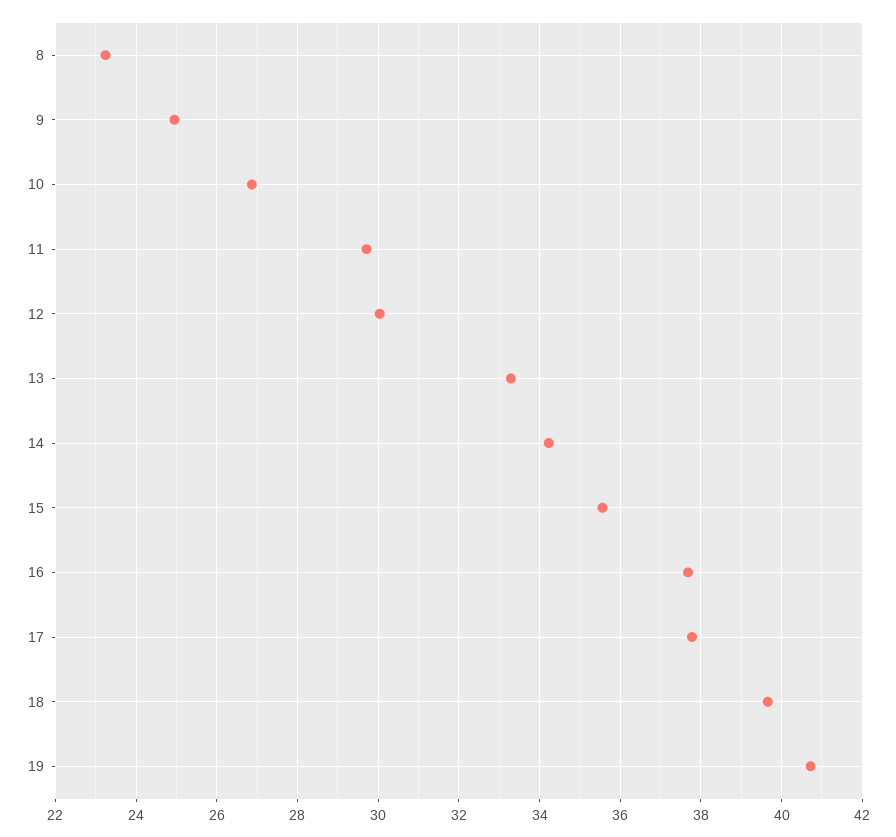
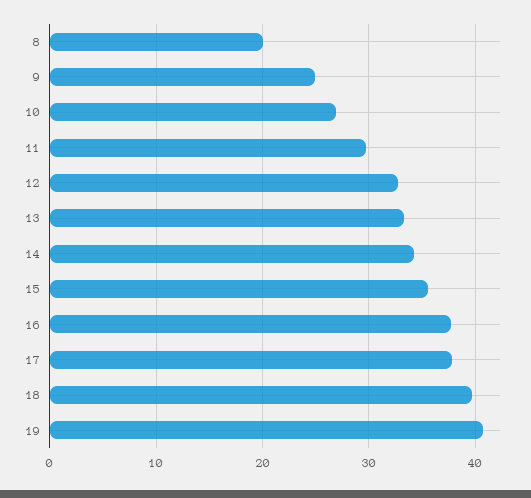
8: 23.2 -> 20
12: 30 -> 33

